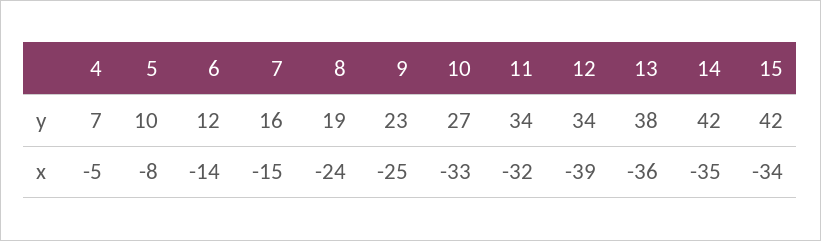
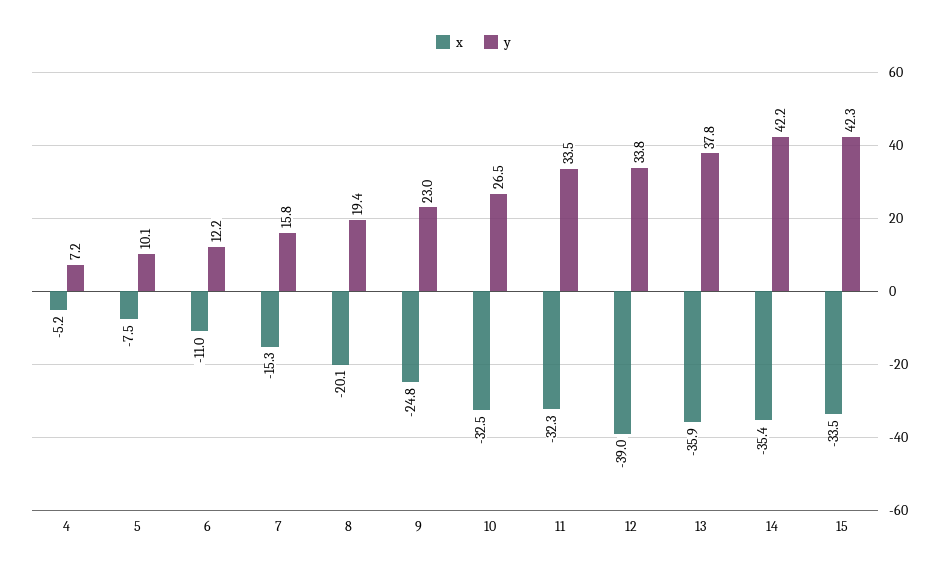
x, 6: -14 -> -11
x, 8: -24 -> -20.1

